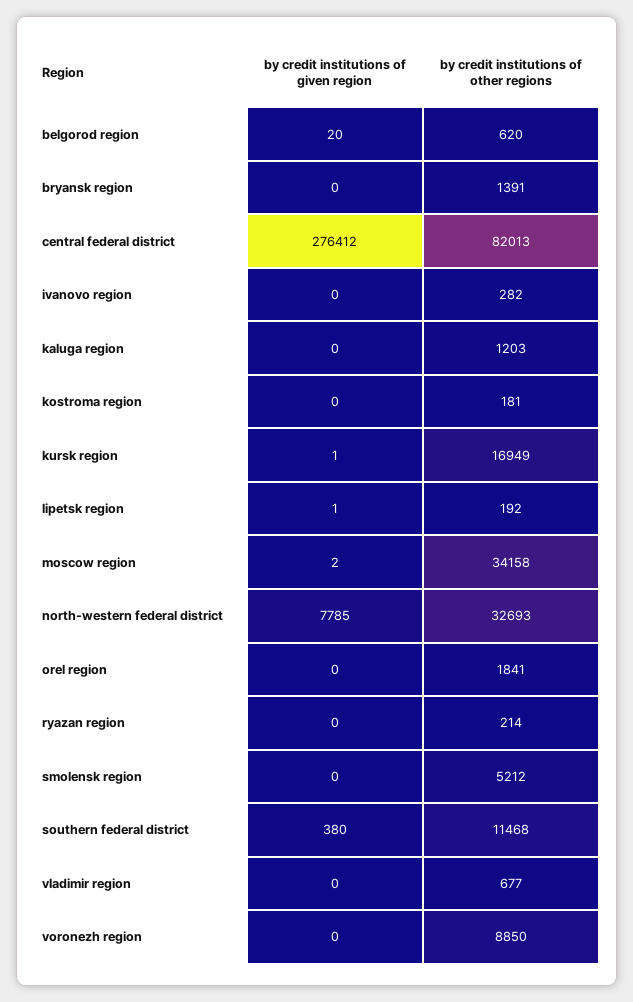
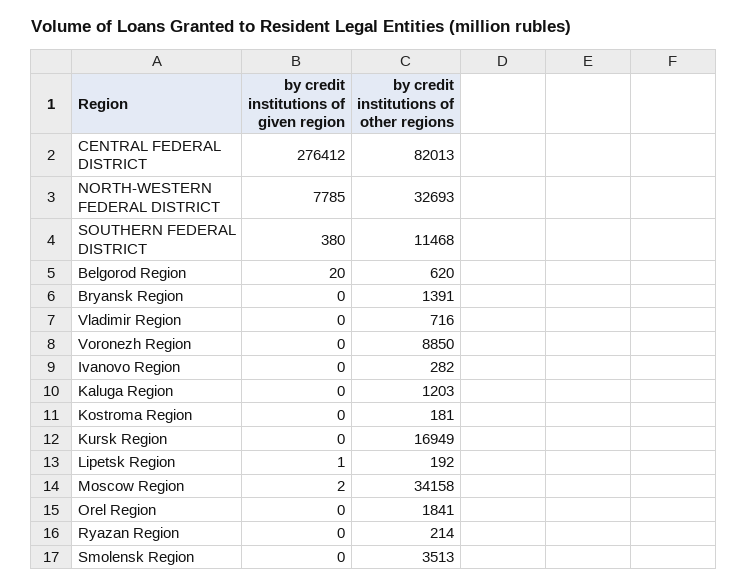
by credit institutions of given region, kursk region: 1 -> 0
by credit institutions of other regions, smolensk region: 5212 -> 3513
by credit institutions of other regions, vladimir region: 677 -> 716

